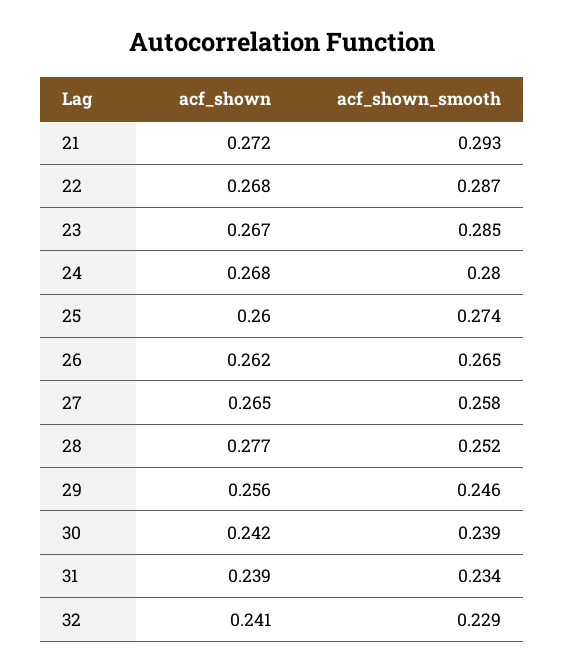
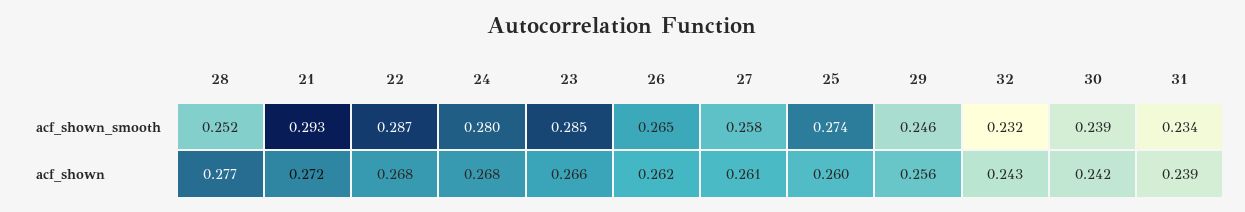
acf_shown, 23: 0.267 -> 0.266
acf_shown, 27: 0.265 -> 0.261
acf_shown, 32: 0.241 -> 0.243
acf_shown_smooth, 32: 0.229 -> 0.232

